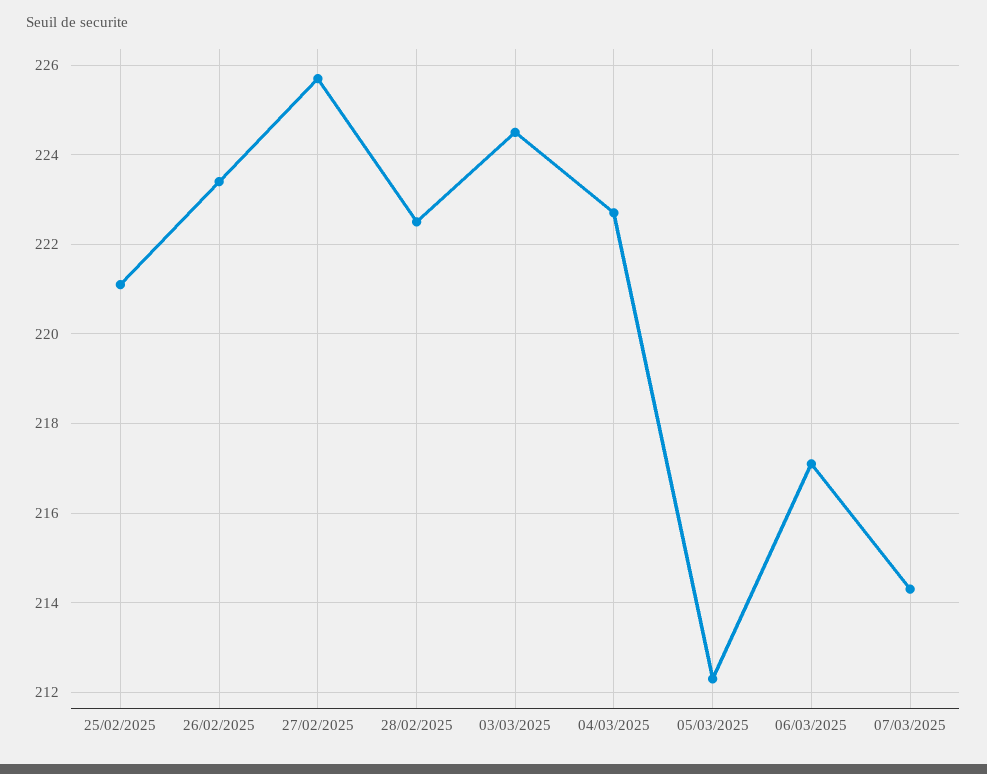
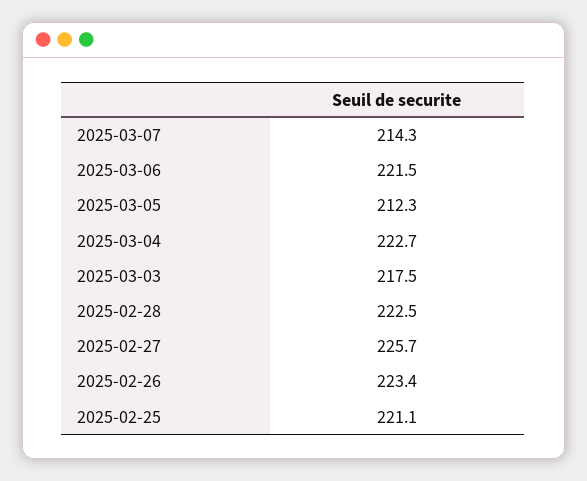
03/03/2025: 224.5 -> 217.5
06/03/2025: 217 -> 221.5

